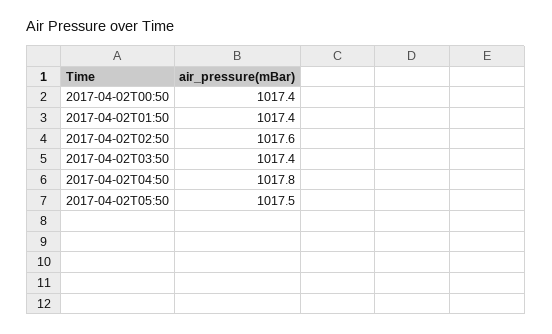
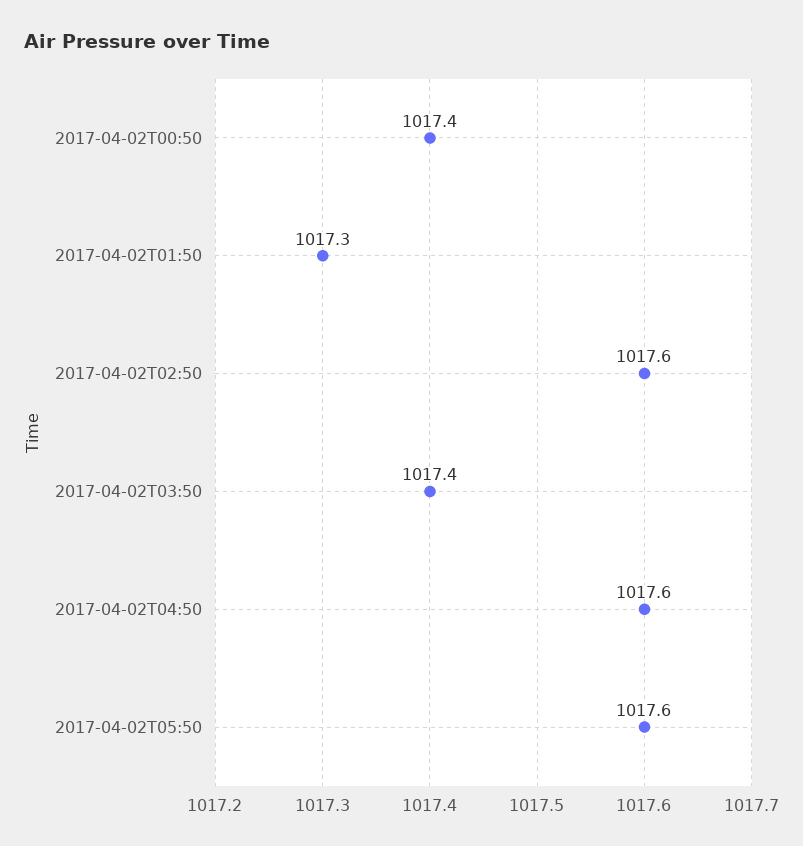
2017-04-02T01:50: 1017.4 -> 1017.3
2017-04-02T04:50: 1017.8 -> 1017.6
2017-04-02T05:50: 1017.5 -> 1017.6

